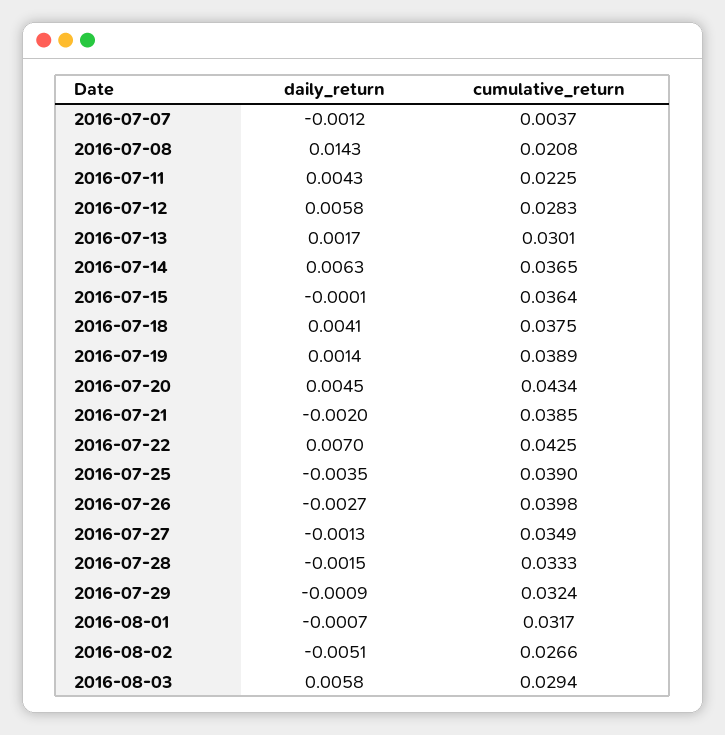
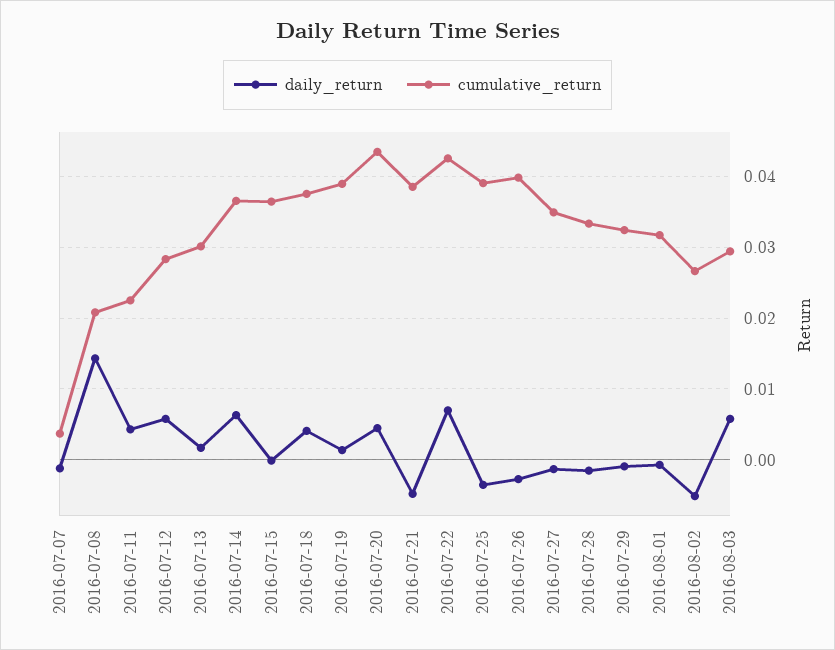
daily_return, 2016-07-21: -0.002 -> -0.005

